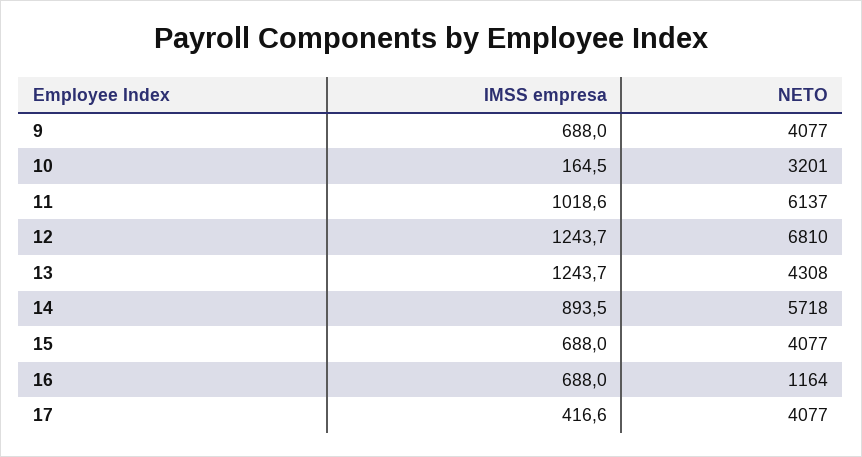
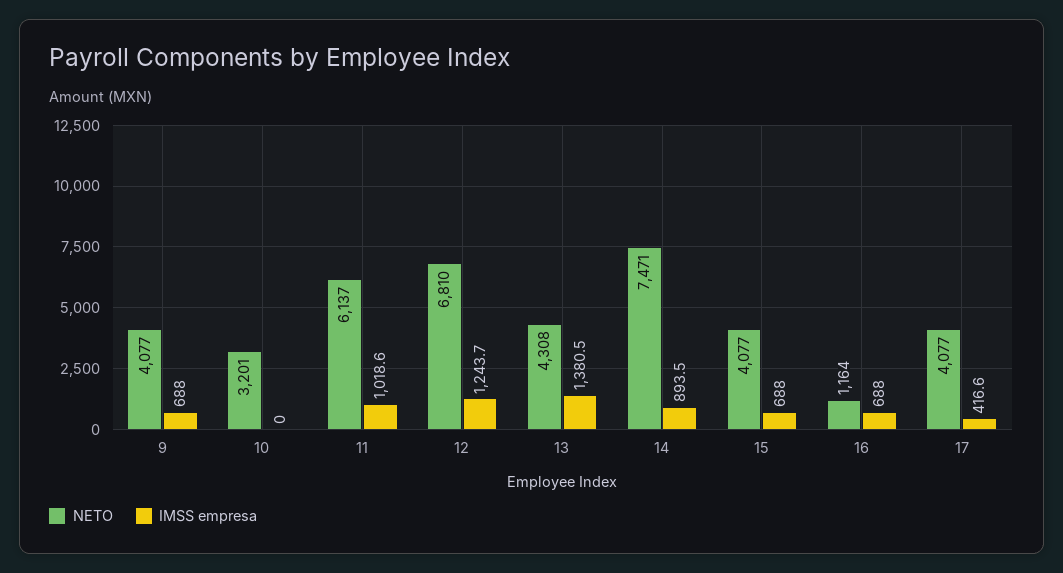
IMSS empresa, 10: 164.5 -> 0
IMSS empresa, 13: 1243.7 -> 1380.5
NETO, 14: 5718 -> 7471

